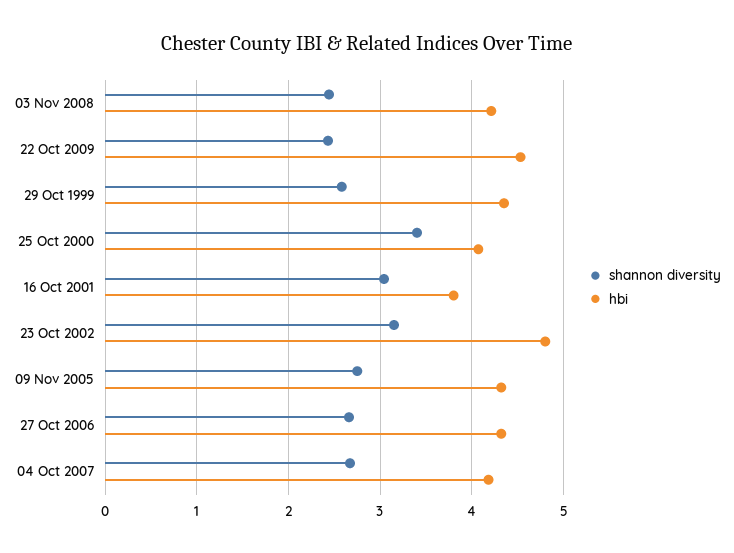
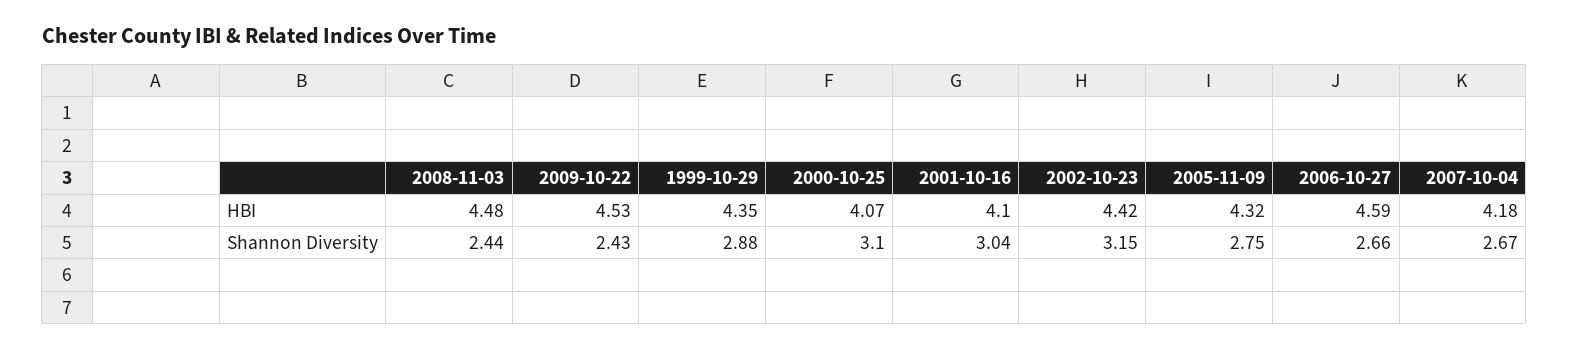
hbi, 03 Nov 2008: 4.2 -> 4.48
shannon diversity, 29 Oct 1999: 2.6 -> 2.88
shannon diversity, 25 Oct 2000: 3.4 -> 3.1
hbi, 16 Oct 2001: 3.8 -> 4.1
hbi, 23 Oct 2002: 4.8 -> 4.42
hbi, 27 Oct 2006: 4.3 -> 4.59

